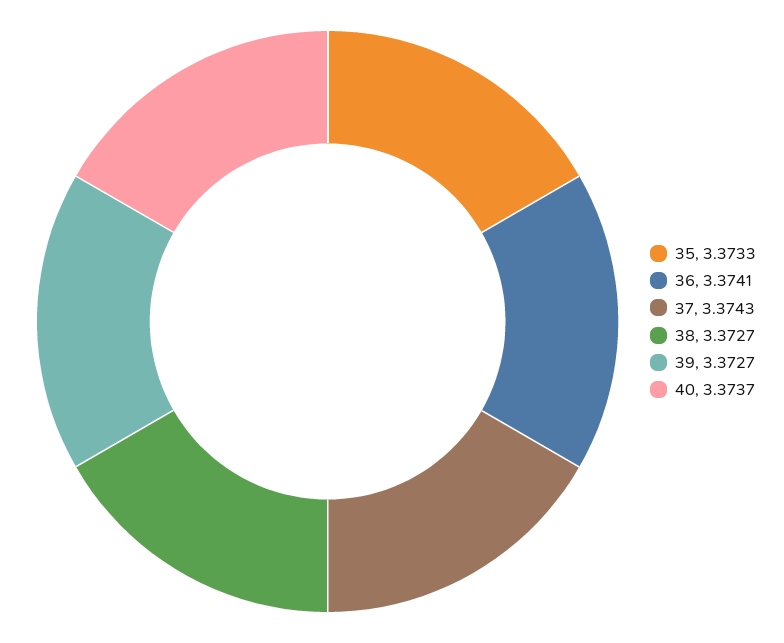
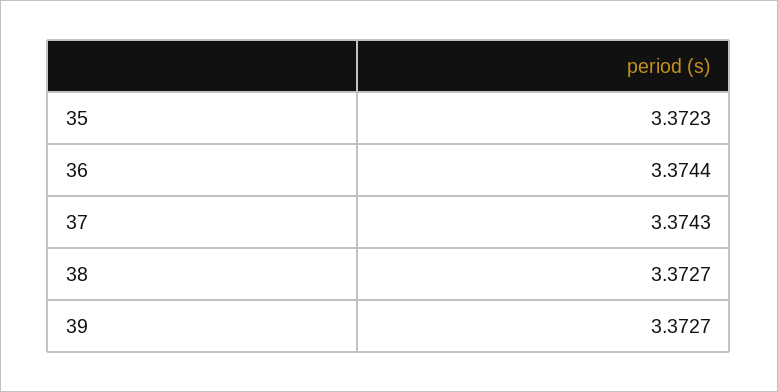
35: 3.3733 -> 3.3723
36: 3.3741 -> 3.3744
40: 3.3737 -> none

